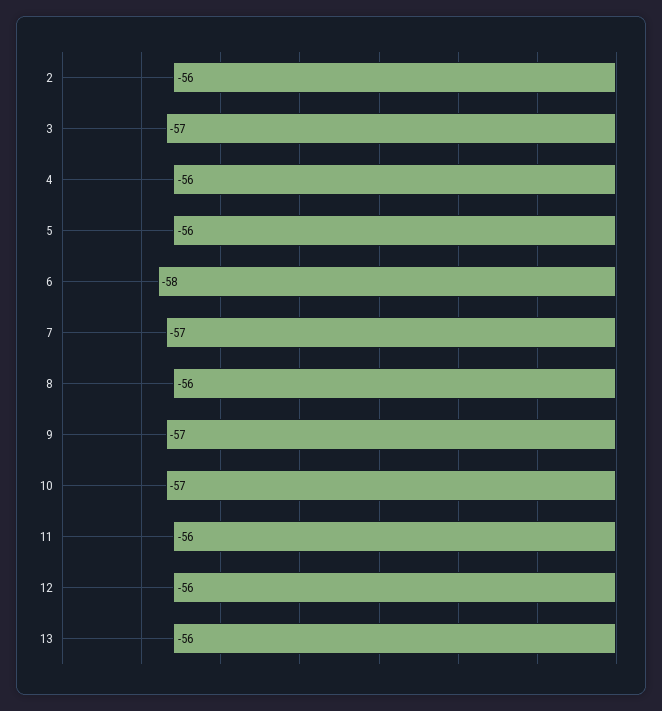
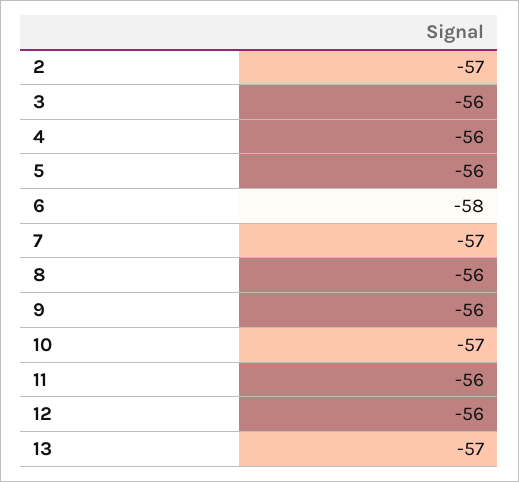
2: -56 -> -57
3: -57 -> -56
9: -57 -> -56
13: -56 -> -57

